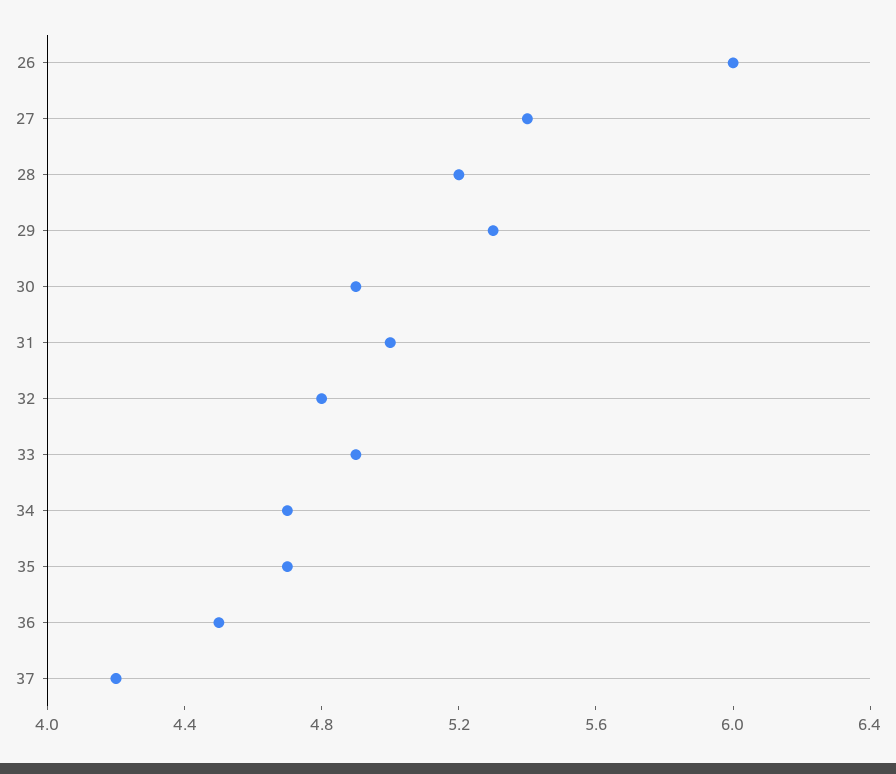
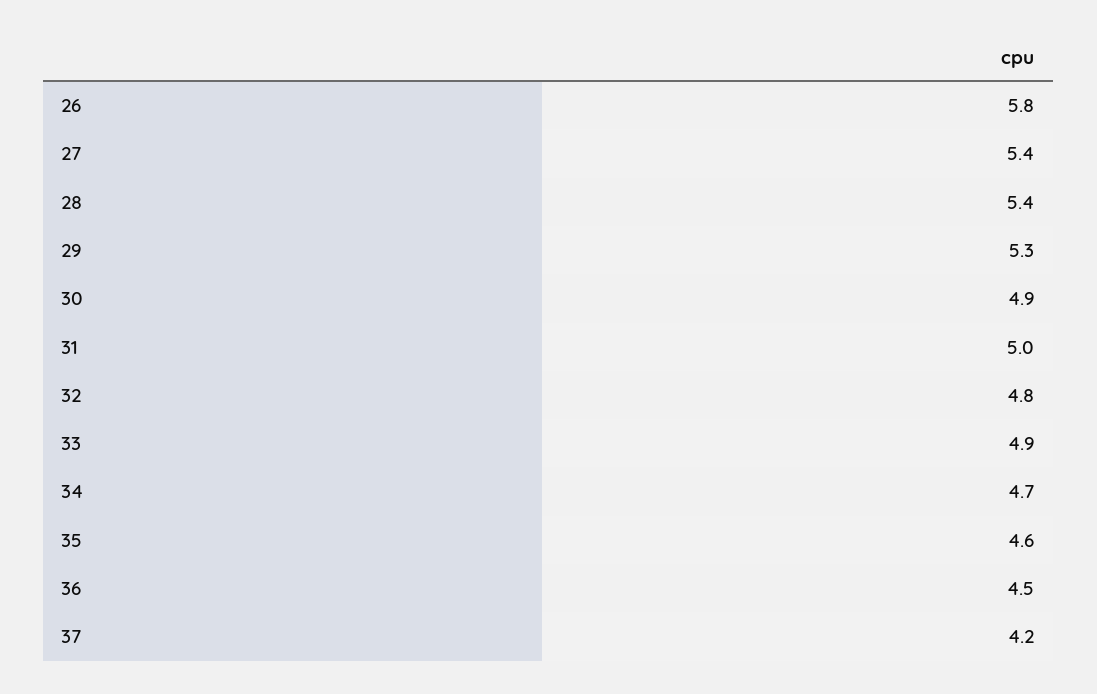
26: 6 -> 5.8
28: 5.2 -> 5.4
35: 4.7 -> 4.6

